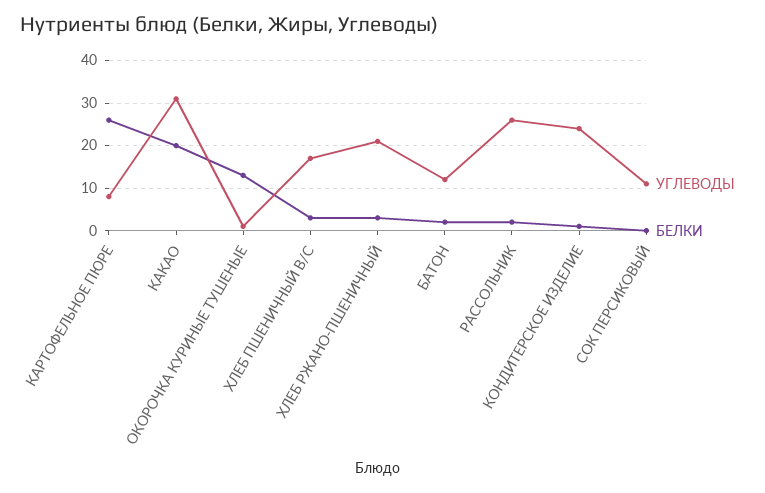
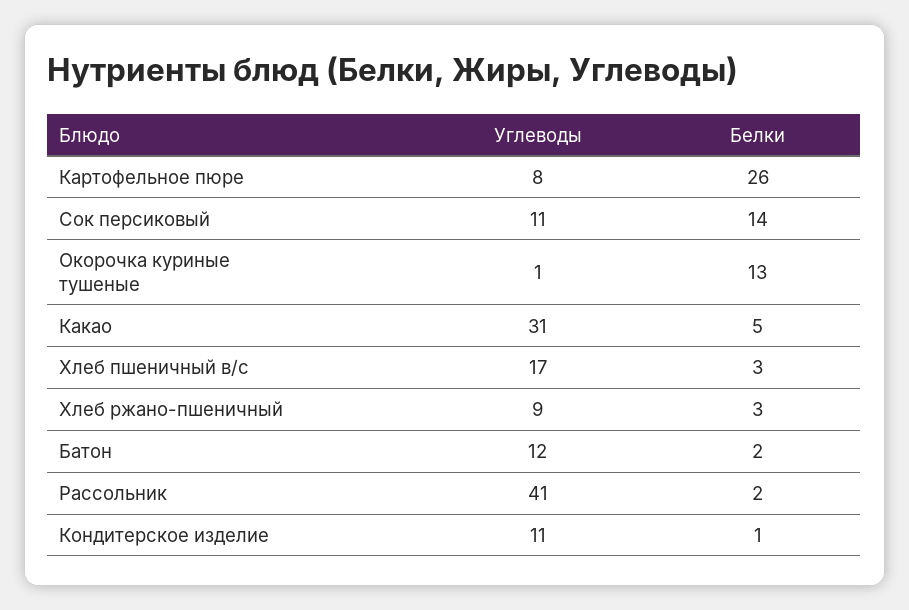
БЕЛКИ, КАКАО: 20 -> 5
УГЛЕВОДЫ, ХЛЕБ РЖАНО-ПШЕНИЧНЫЙ: 20 -> 9
УГЛЕВОДЫ, РАССОЛЬНИК: 25 -> 41
УГЛЕВОДЫ, КОНДИТЕРСКОЕ ИЗДЕЛИЕ: 25 -> 11
БЕЛКИ, СОК ПЕРСИКОВЫЙ: 0 -> 14

